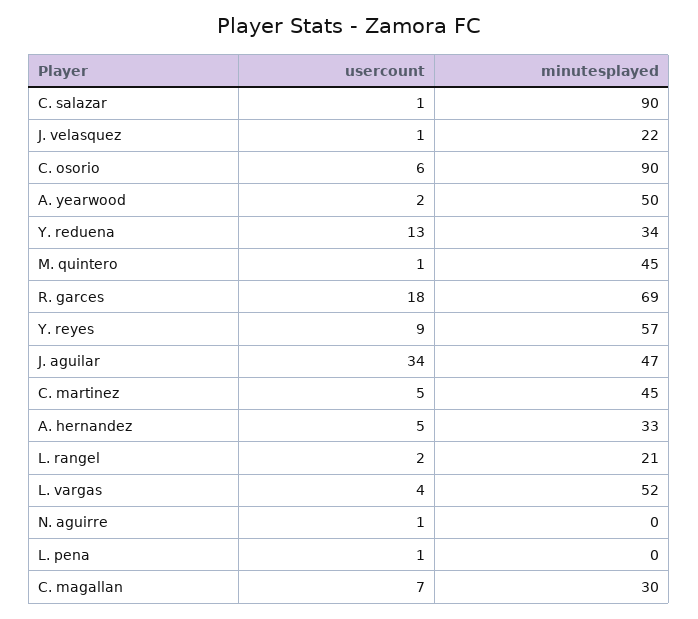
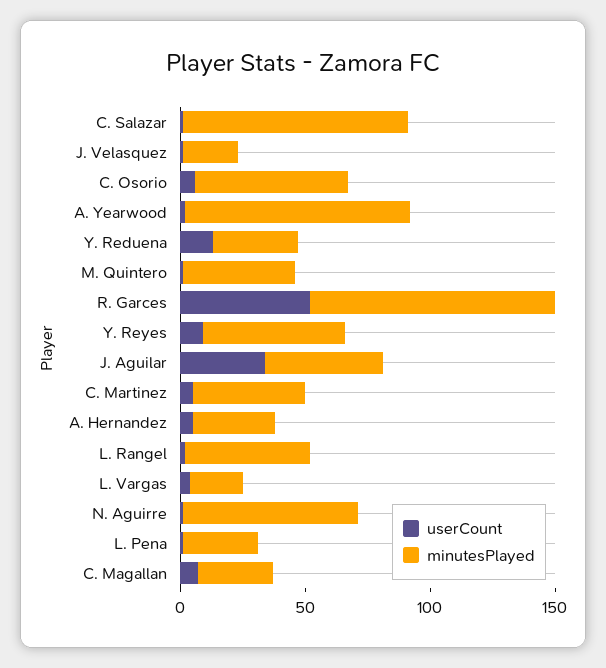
minutesplayed, C. osorio: 90 -> 60
minutesplayed, A. yearwood: 50 -> 90
usercount, R. garces: 18 -> 50
minutesplayed, R. garces: 69 -> 100
minutesplayed, L. rangel: 21 -> 50
minutesplayed, L. vargas: 52 -> 20
minutesplayed, N. aguirre: 0 -> 70
minutesplayed, L. pena: 0 -> 30

